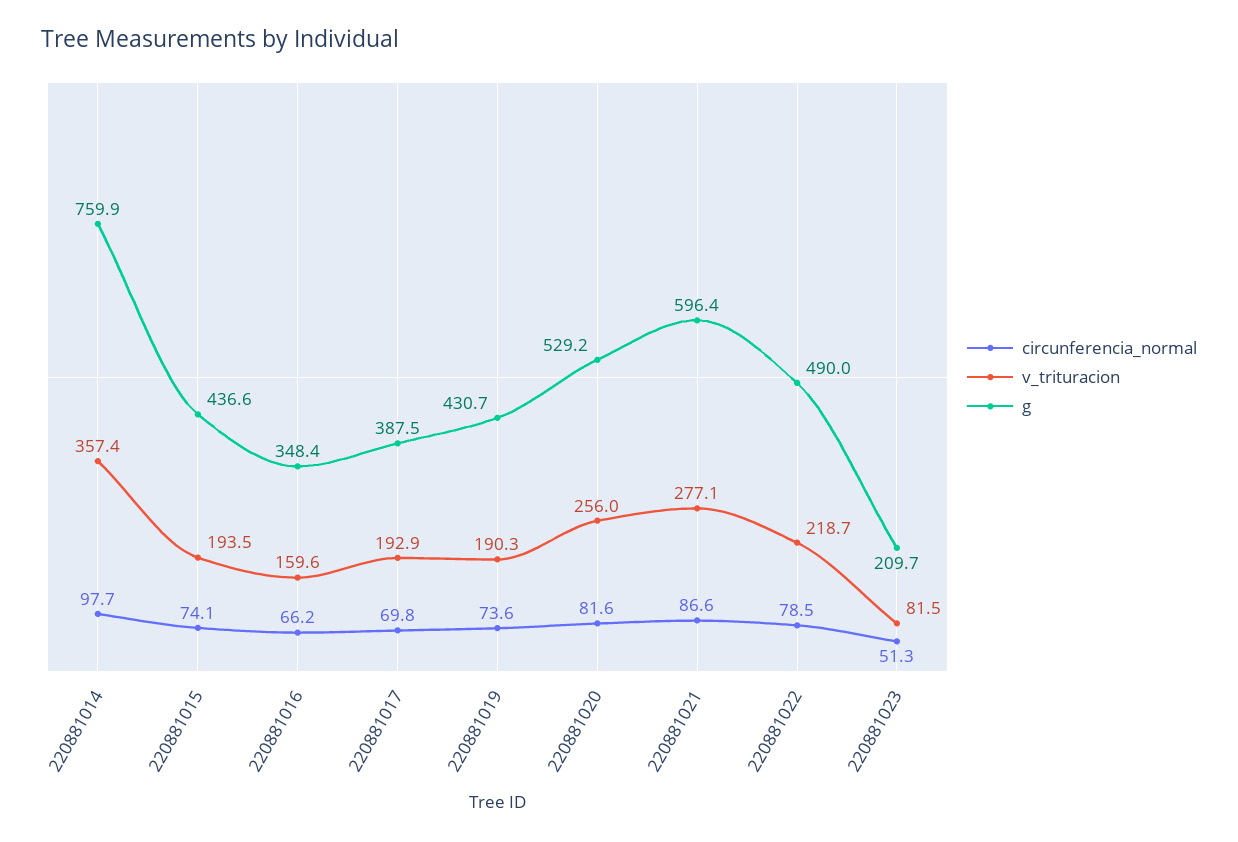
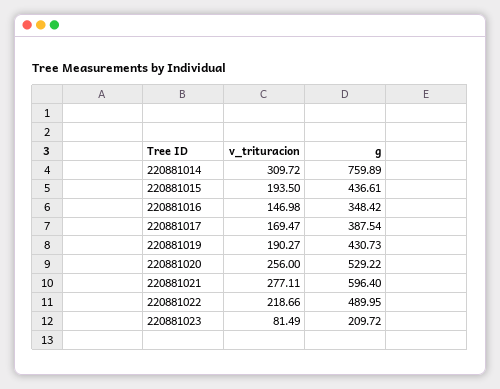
circunferencia_normal, 220881014: 97.7 -> none
v_trituracion, 220881014: 357.4 -> 309.72
circunferencia_normal, 220881015: 74.1 -> none
circunferencia_normal, 220881016: 66.2 -> none
v_trituracion, 220881016: 159.6 -> 146.98
circunferencia_normal, 220881017: 69.8 -> none
v_trituracion, 220881017: 192.9 -> 169.47
circunferencia_normal, 220881019: 73.6 -> none
circunferencia_normal, 220881020: 81.6 -> none
circunferencia_normal, 220881021: 86.6 -> none
circunferencia_normal, 220881022: 78.5 -> none
circunferencia_normal, 220881023: 51.3 -> none

